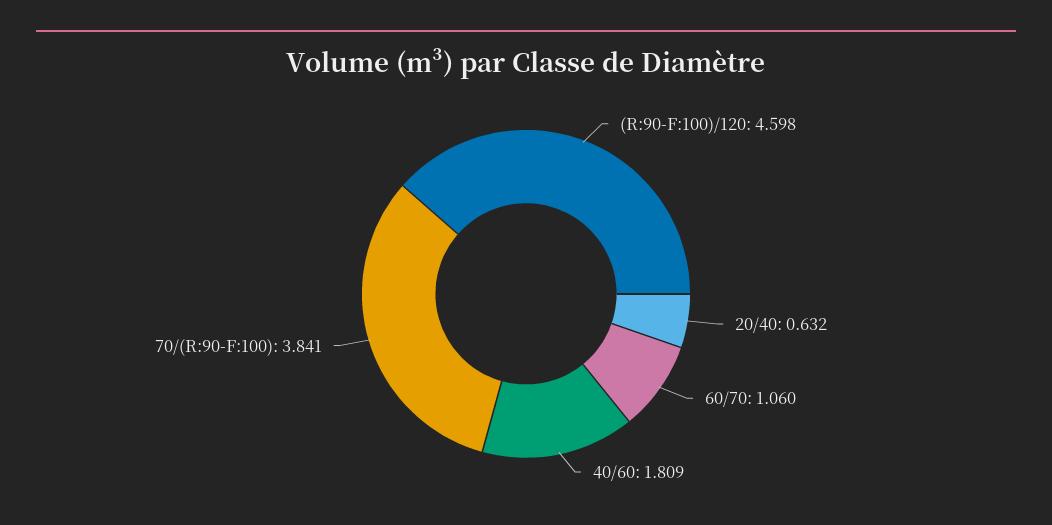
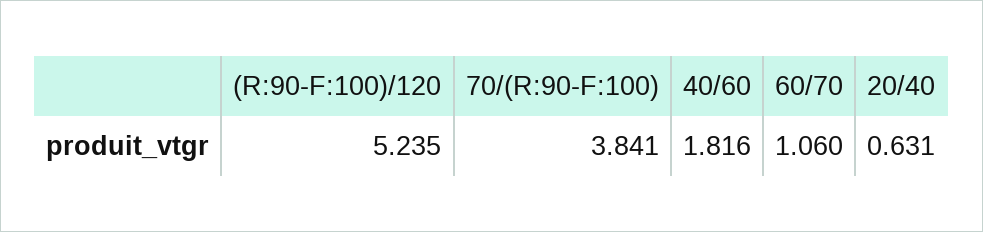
(R:90-F:100)/120: 4.598 -> 5.235
20/40: 0.632 -> 0.631
40/60: 1.809 -> 1.816

